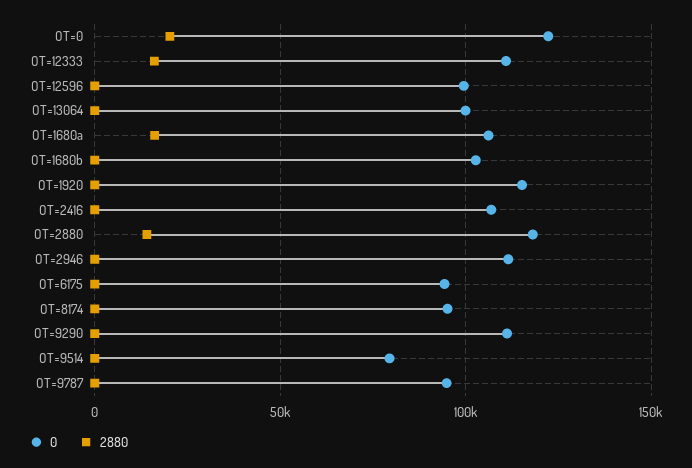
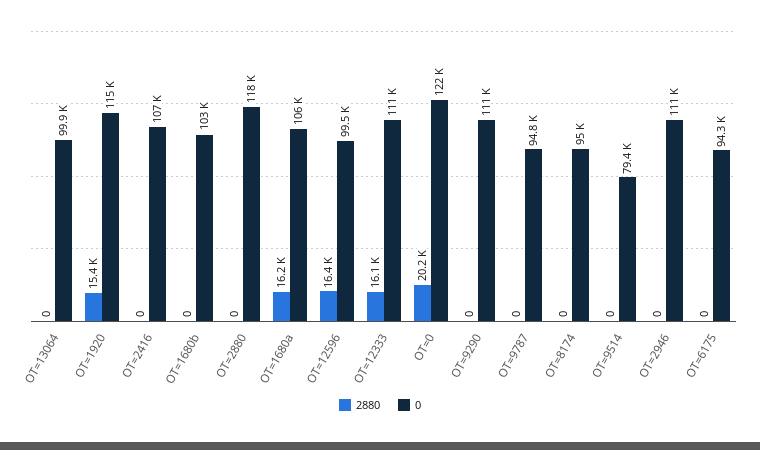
2880, OT=12596: 0 -> 16400
2880, OT=1920: 0 -> 15400
2880, OT=2880: 15000 -> 0

